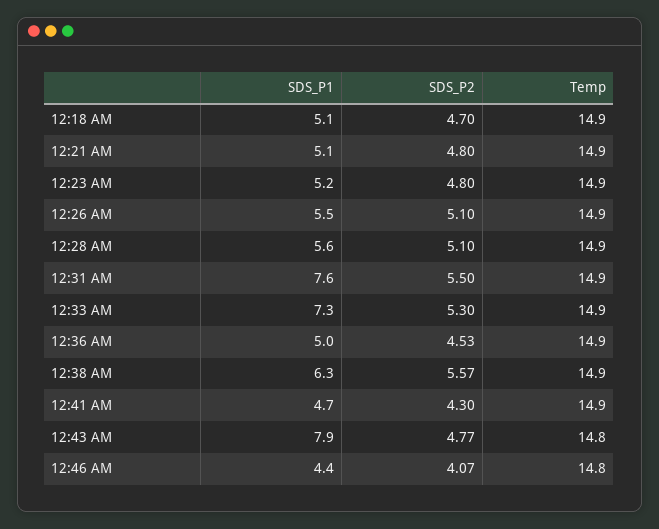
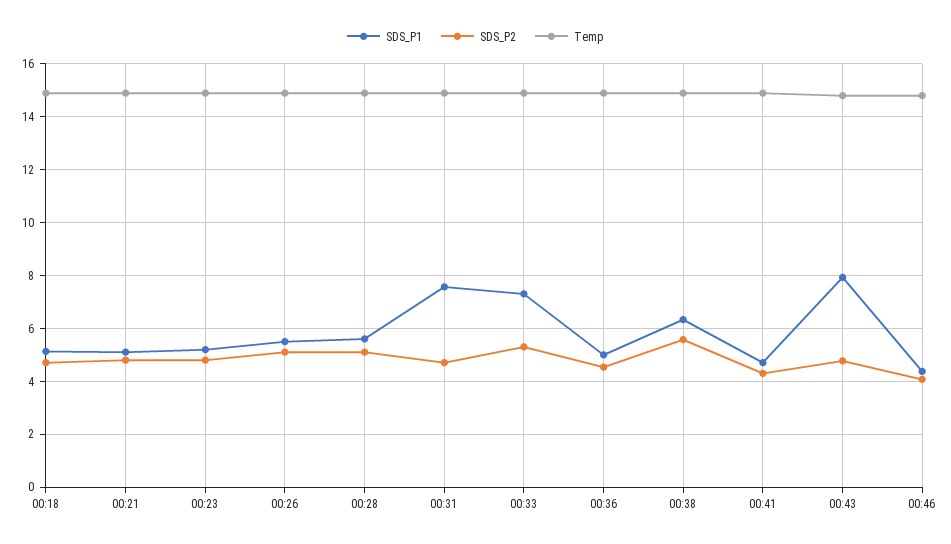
SDS_P2, 12:31 AM: 5.5 -> 4.75

